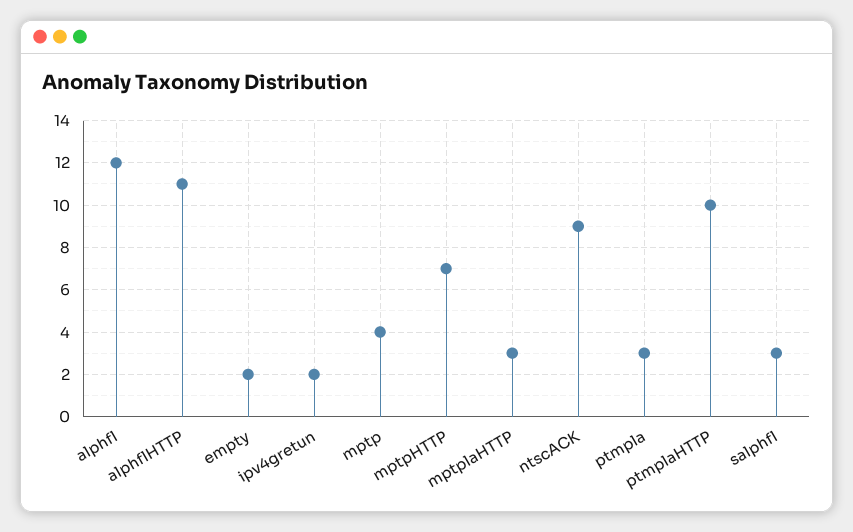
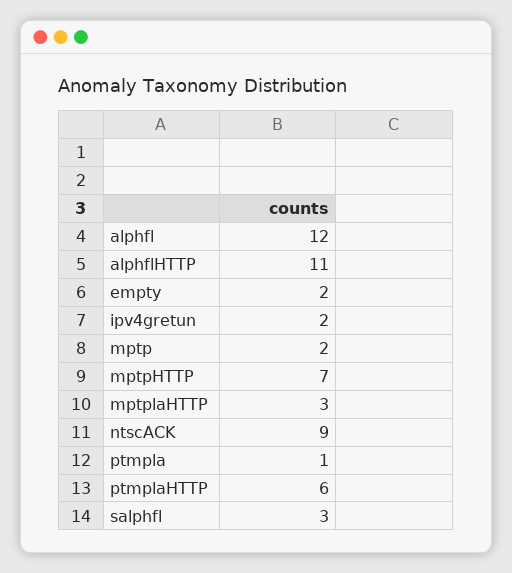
mptp: 4 -> 2
ptmpla: 3 -> 1
ptmplaHTTP: 10 -> 6

